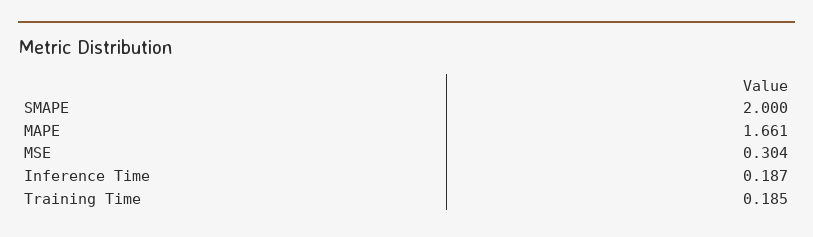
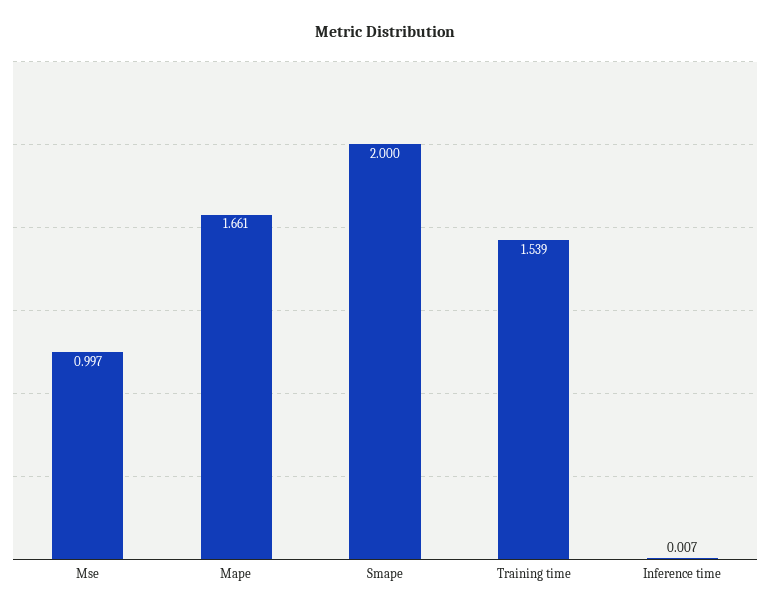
MSE: 0.304 -> 0.997
Inference Time: 0.187 -> 0.007
Training Time: 0.185 -> 1.539

